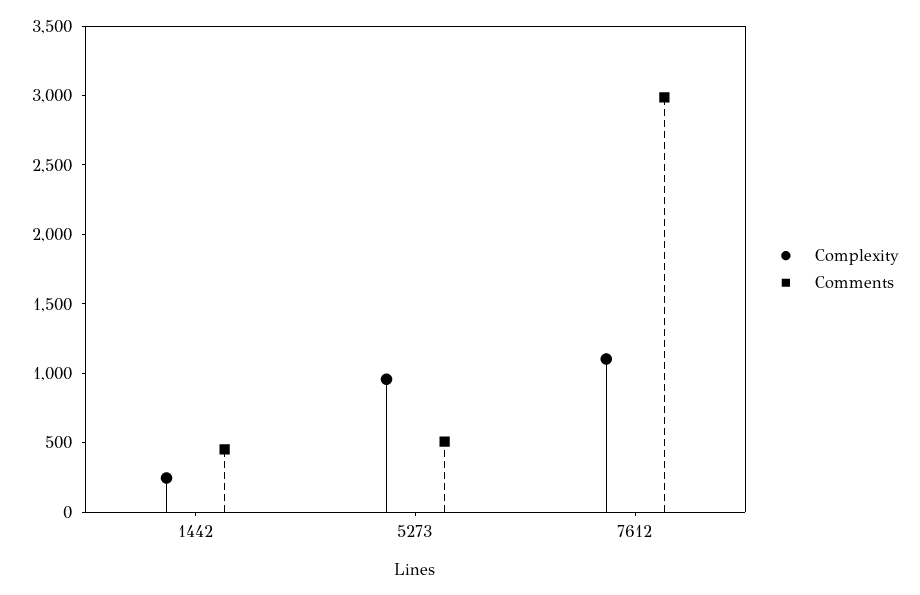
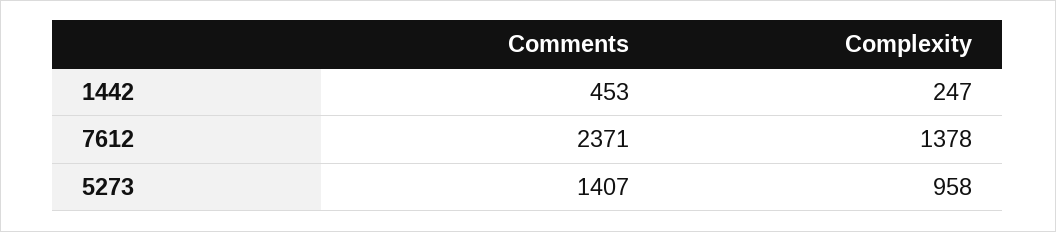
Comments, 5273: 500 -> 1407
Complexity, 7612: 1100 -> 1378
Comments, 7612: 3000 -> 2371

